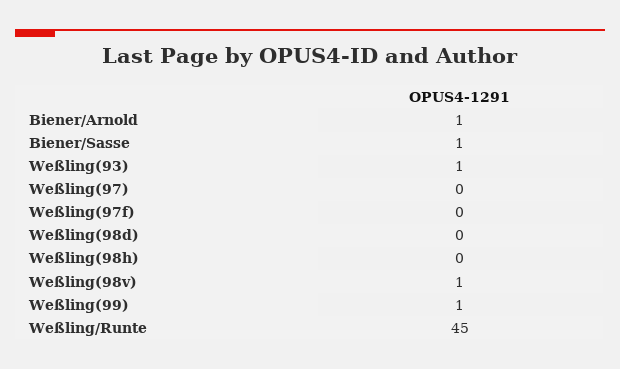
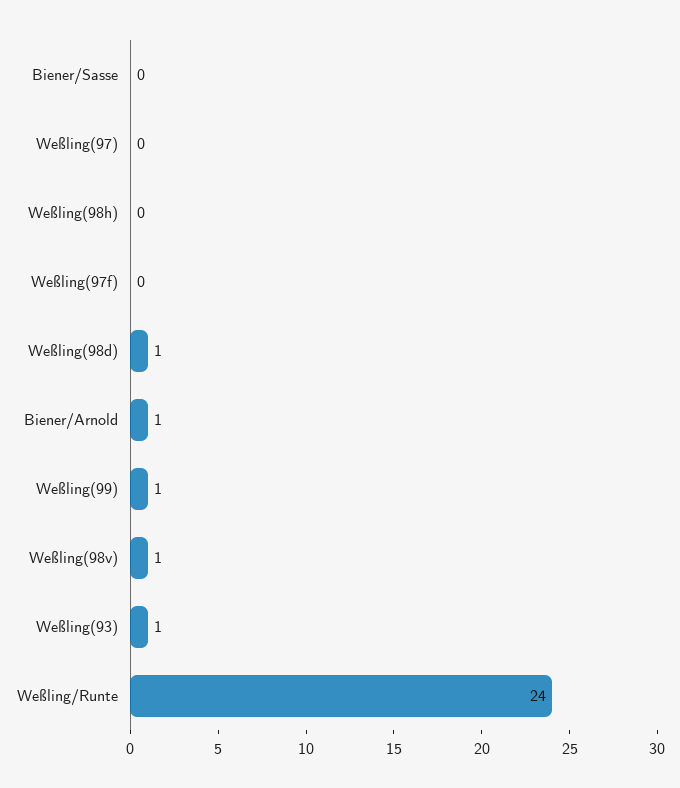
Biener/Sasse: 1 -> 0
Weßling(98d): 0 -> 1
Weßling/Runte: 45 -> 24

